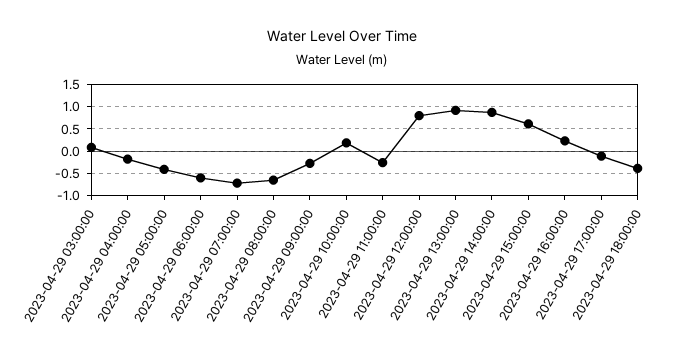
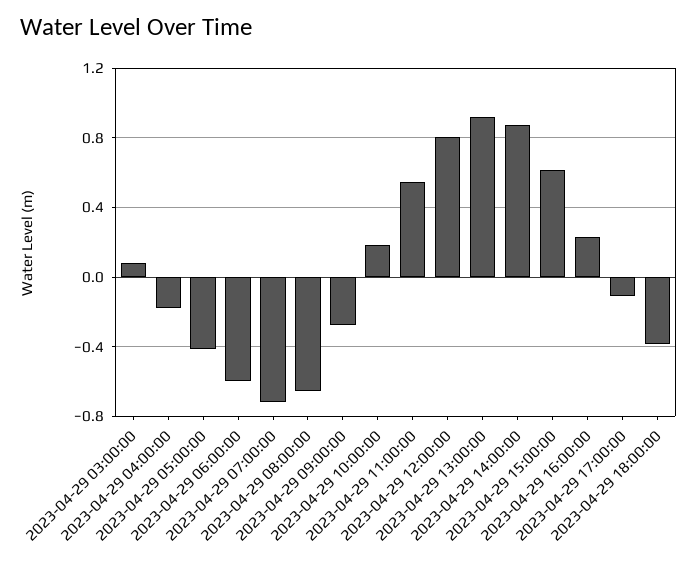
2023-04-29 11:00:00: -0.25 -> 0.55

